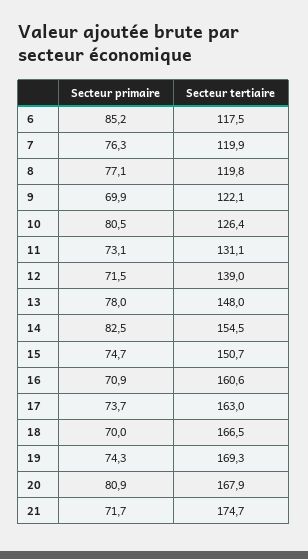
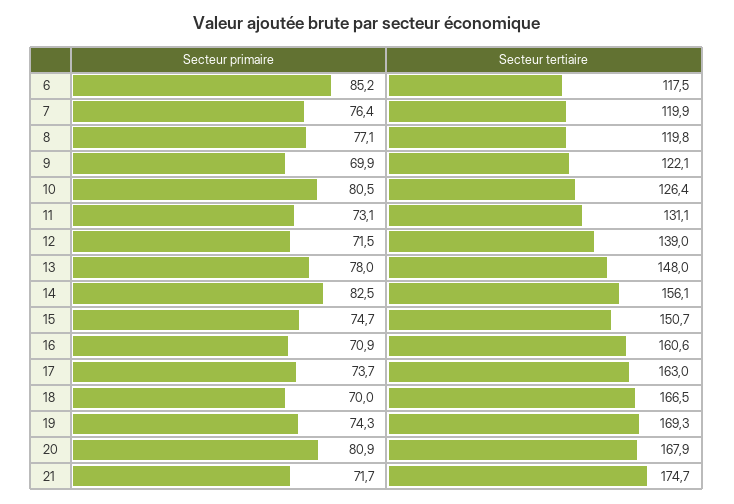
Secteur primaire, 7: 76.3 -> 76.4
Secteur tertiaire, 14: 154.5 -> 156.1

